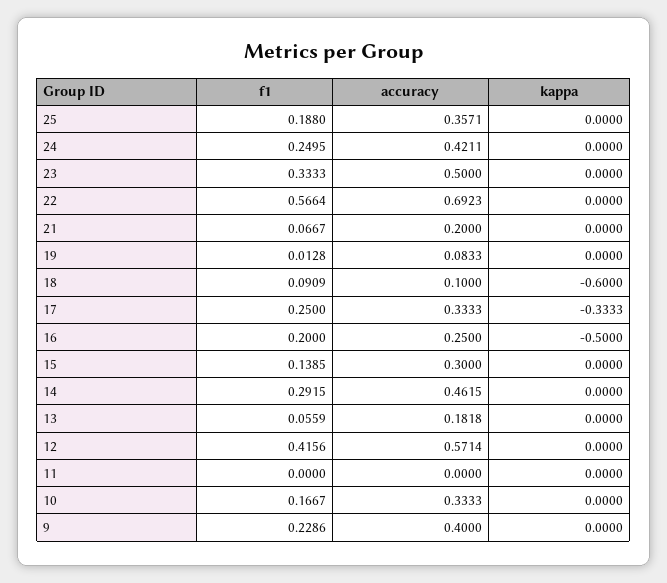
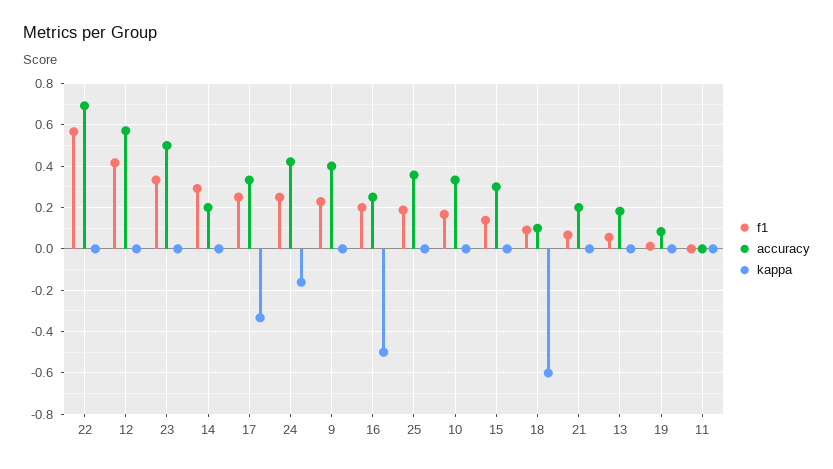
kappa, 24: 0 -> -0.15
accuracy, 14: 0.4615 -> 0.2

